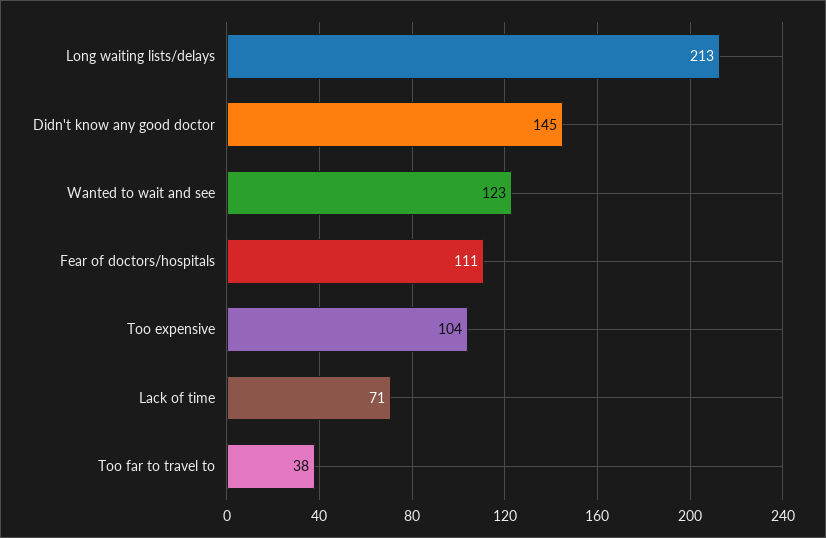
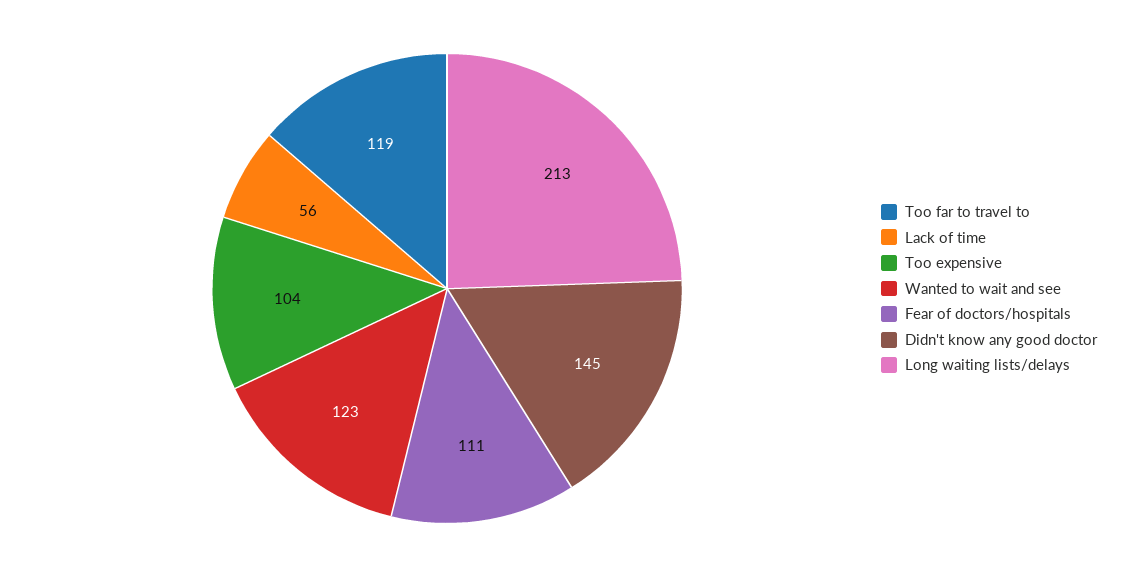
Lack of time: 71 -> 56
Too far to travel to: 38 -> 119

